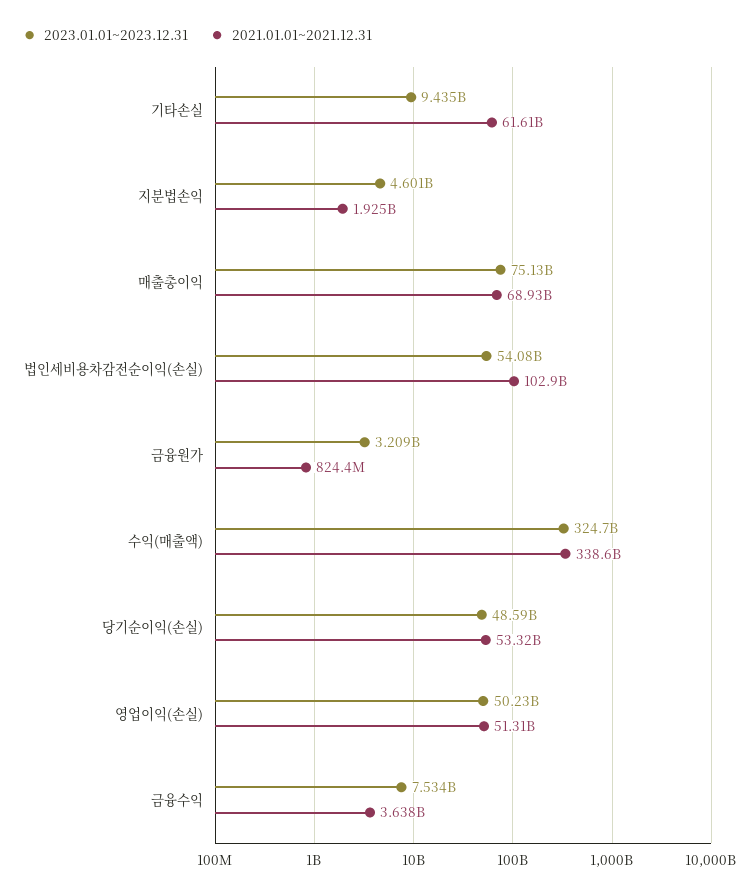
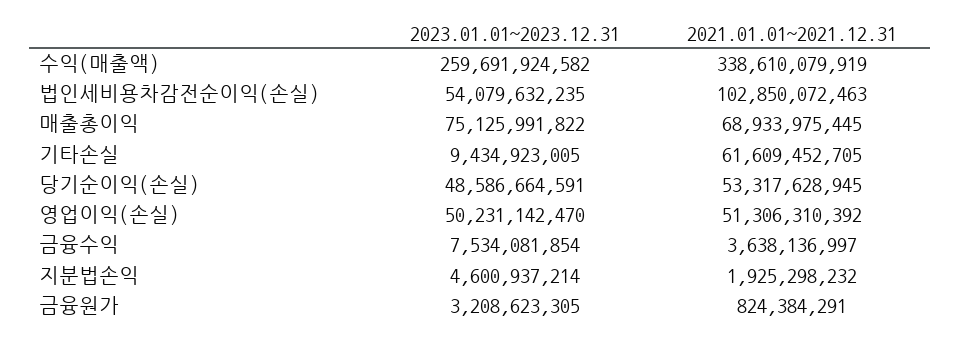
2023.01.01~2023.12.31, 수익(매출액): 324700000000 -> 259691924582

